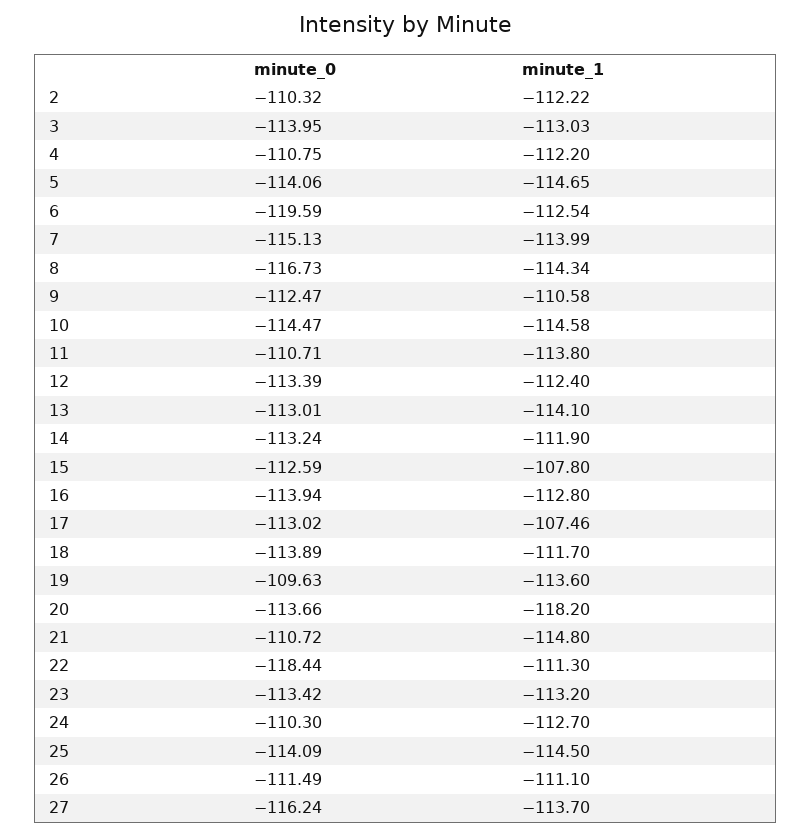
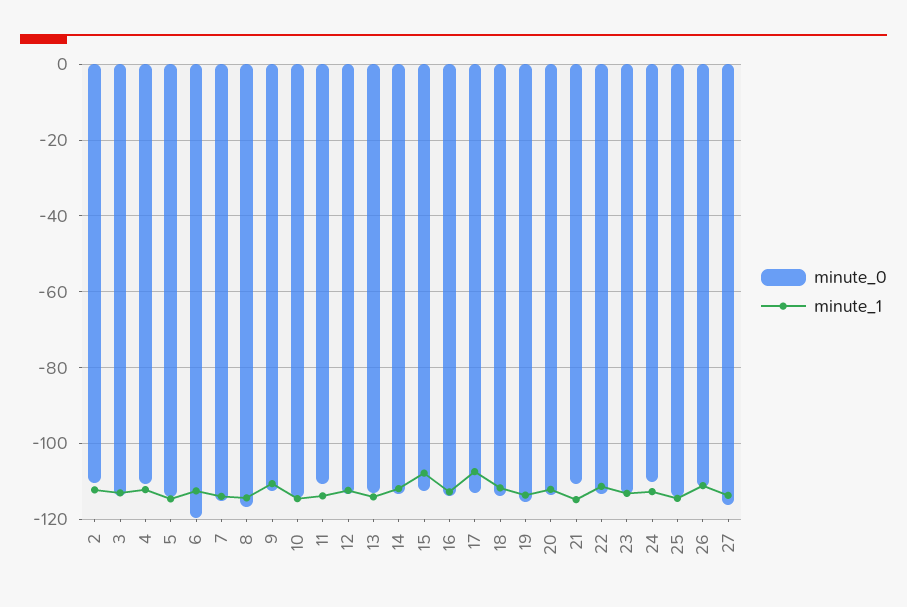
minute_0, 19: -109.63 -> -116
minute_1, 20: -118.2 -> -112
minute_0, 22: -118.44 -> -114

